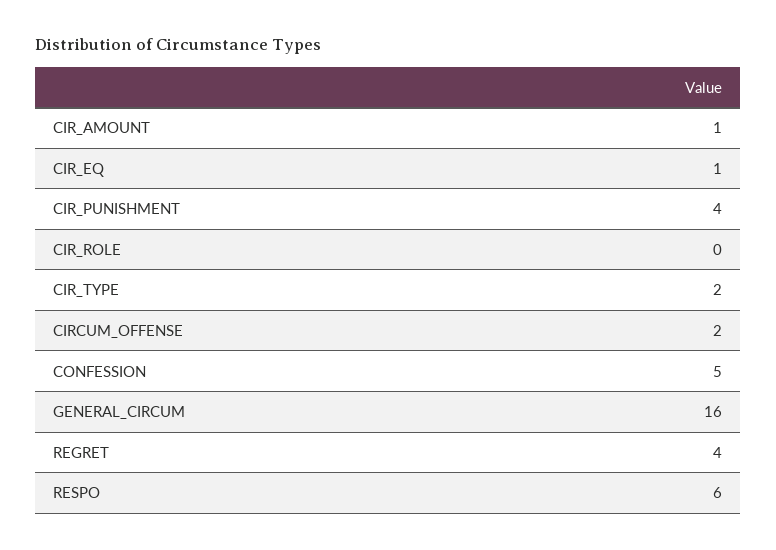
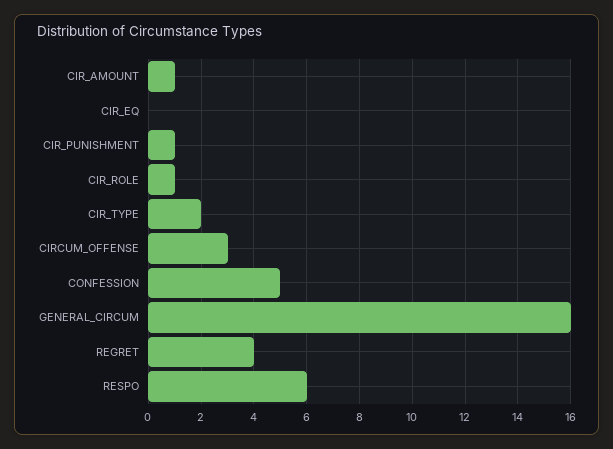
CIR_EQ: 1 -> 0
CIR_PUNISHMENT: 4 -> 1
CIR_ROLE: 0 -> 1
CIRCUM_OFFENSE: 2 -> 3

